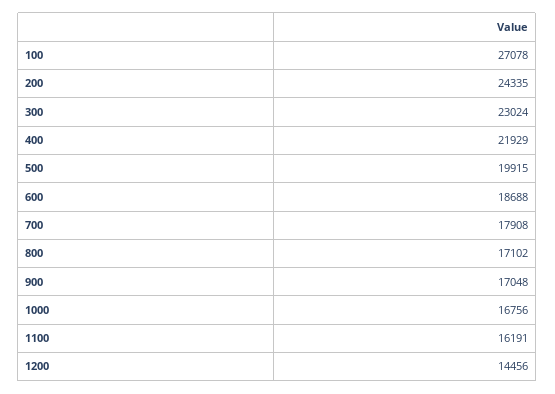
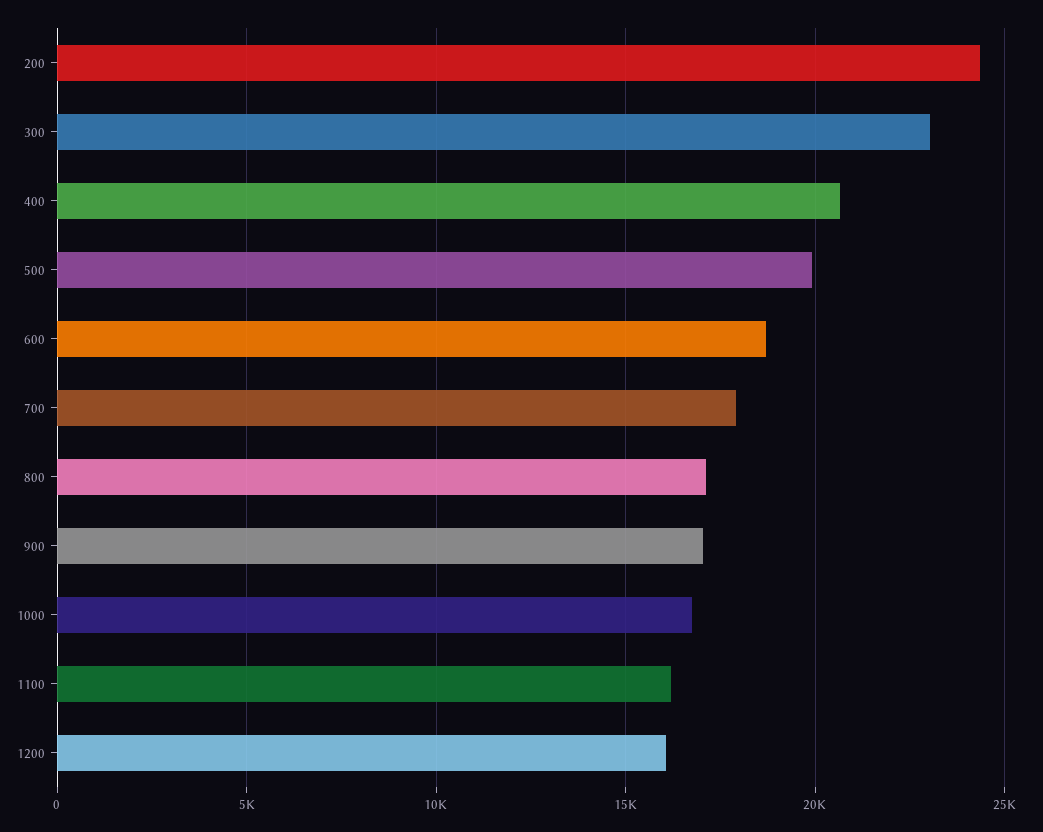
100: 27078 -> none
400: 21929 -> 20500
1200: 14456 -> 16000

